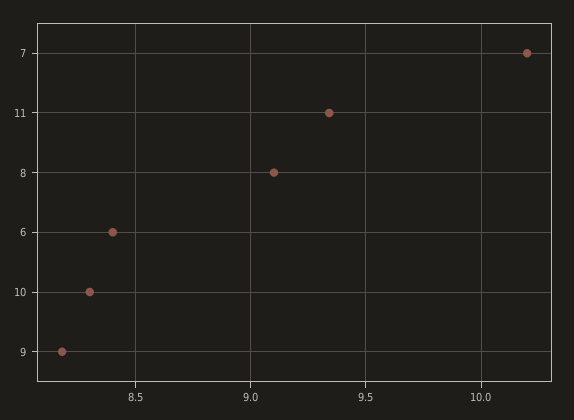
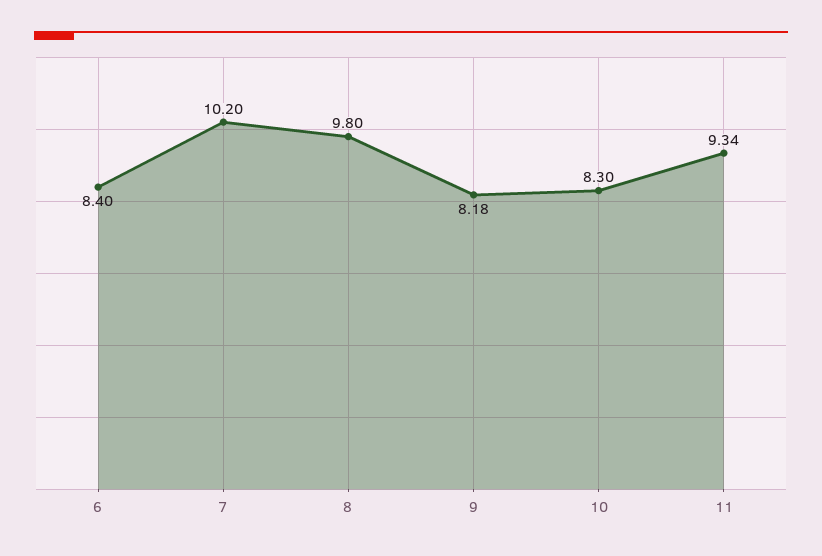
8: 9.1 -> 9.8

